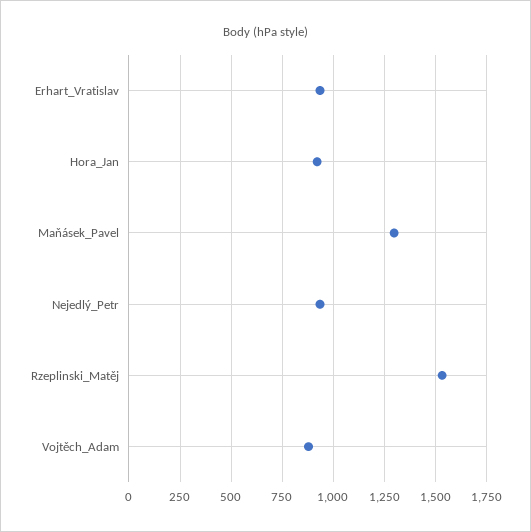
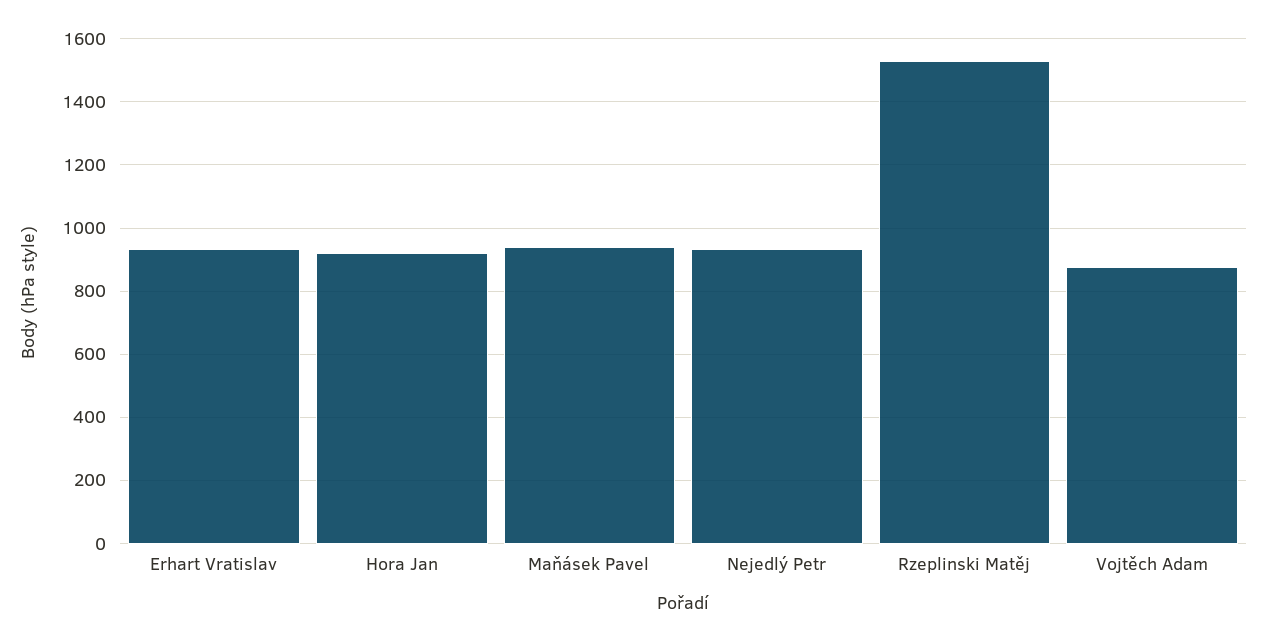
Maňásek_Pavel: 1300 -> 940

